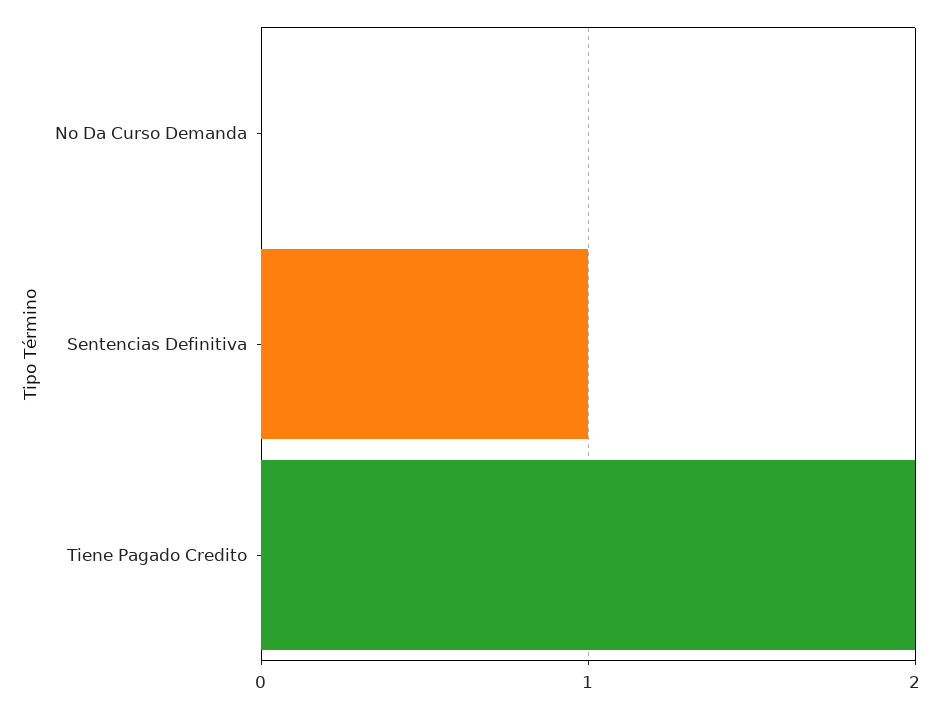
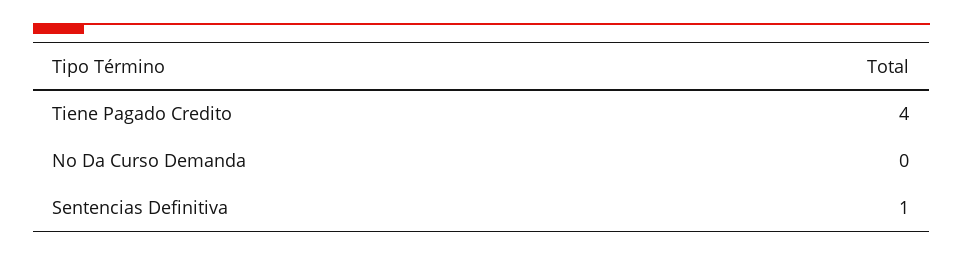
Tiene Pagado Credito: 2 -> 4

